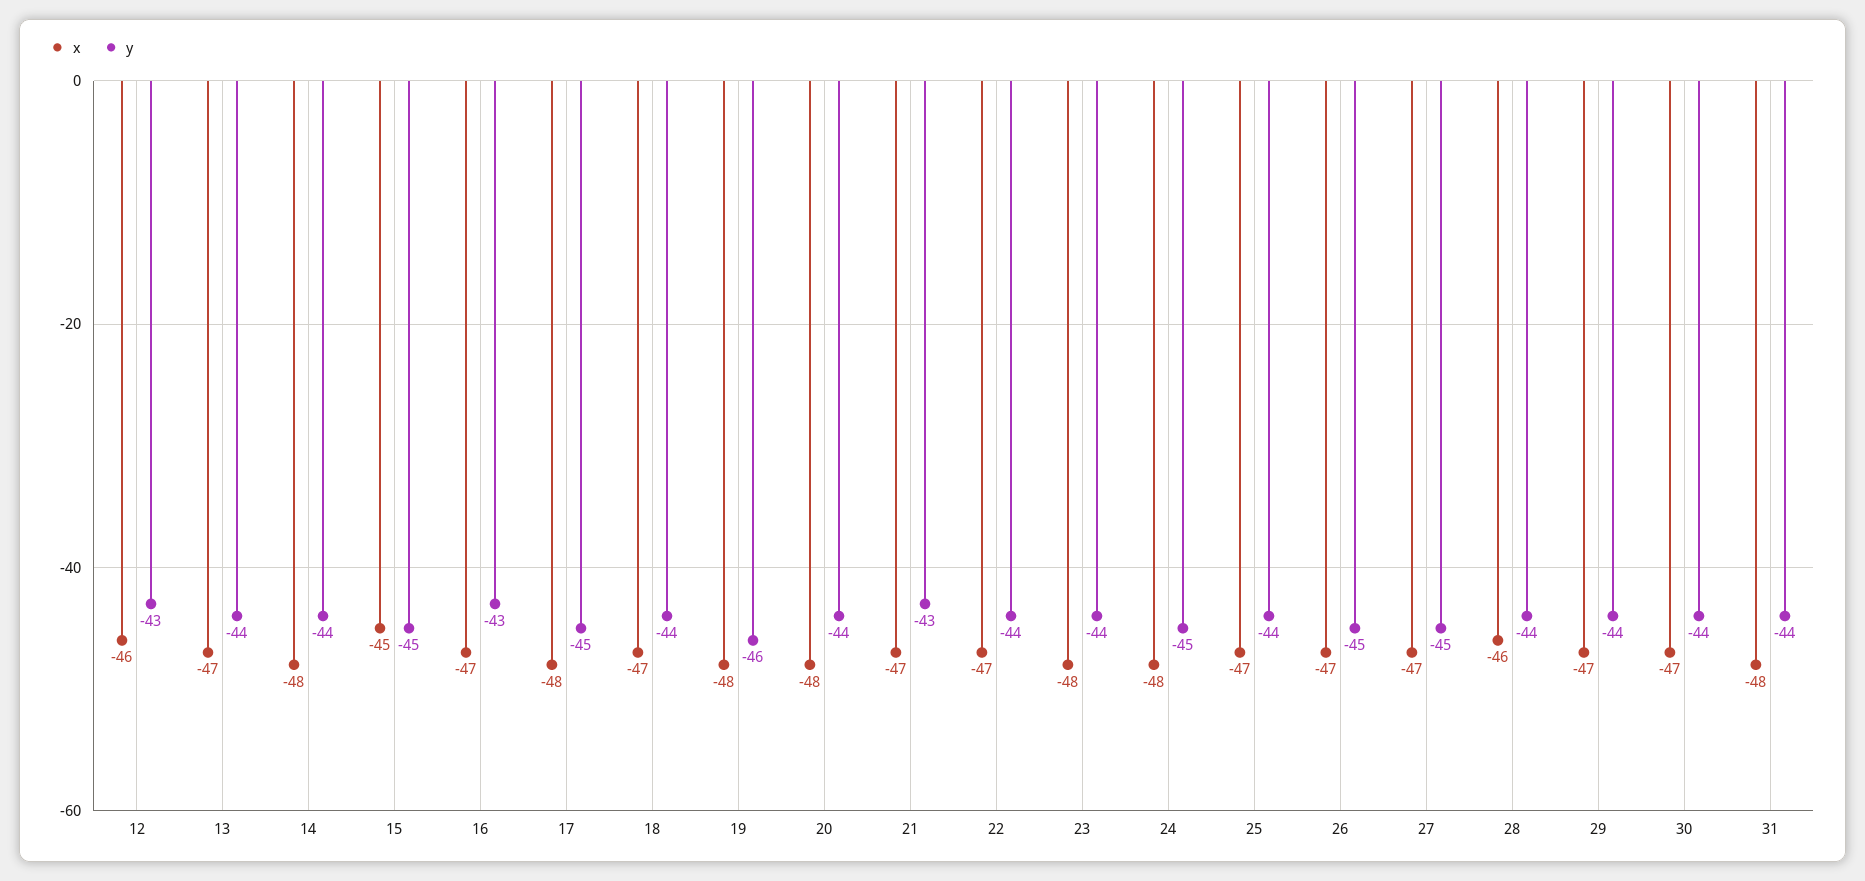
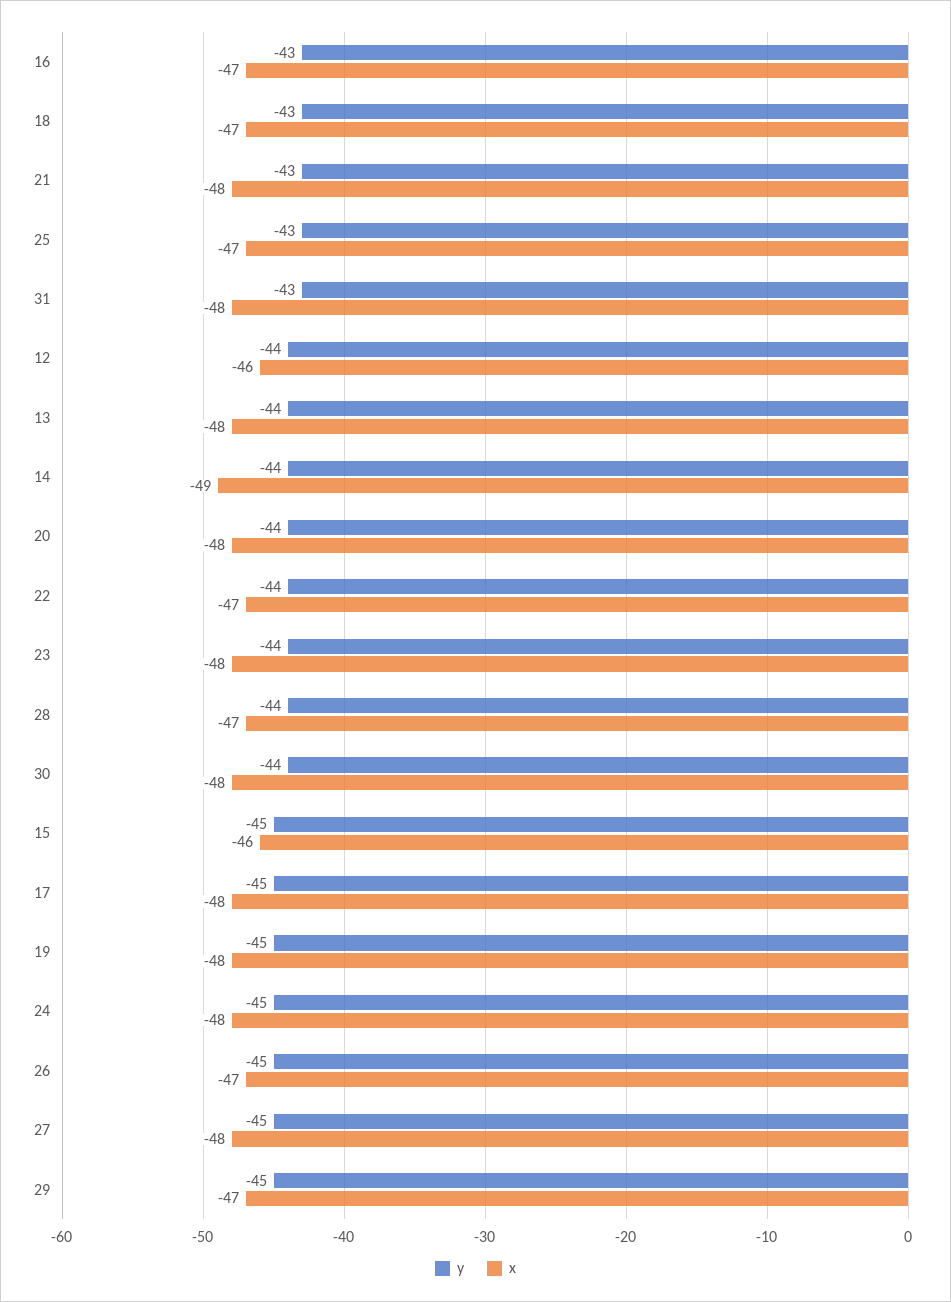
y, 12: -43 -> -44
x, 13: -47 -> -48
x, 14: -48 -> -49
x, 15: -45 -> -46
y, 18: -44 -> -43
y, 19: -46 -> -45
x, 21: -47 -> -48
y, 25: -44 -> -43
x, 27: -47 -> -48
x, 28: -46 -> -47
y, 29: -44 -> -45
x, 30: -47 -> -48
y, 31: -44 -> -43

